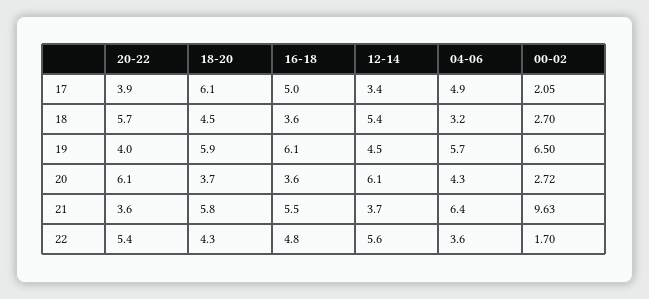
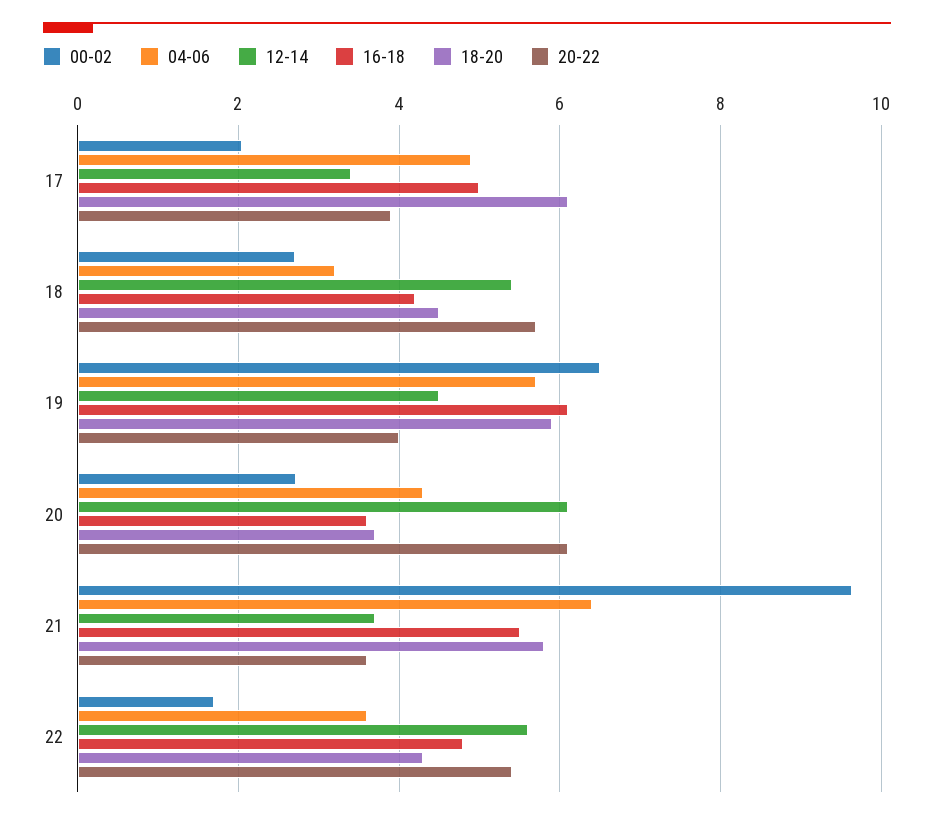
16-18, 18: 3.6 -> 4.2

